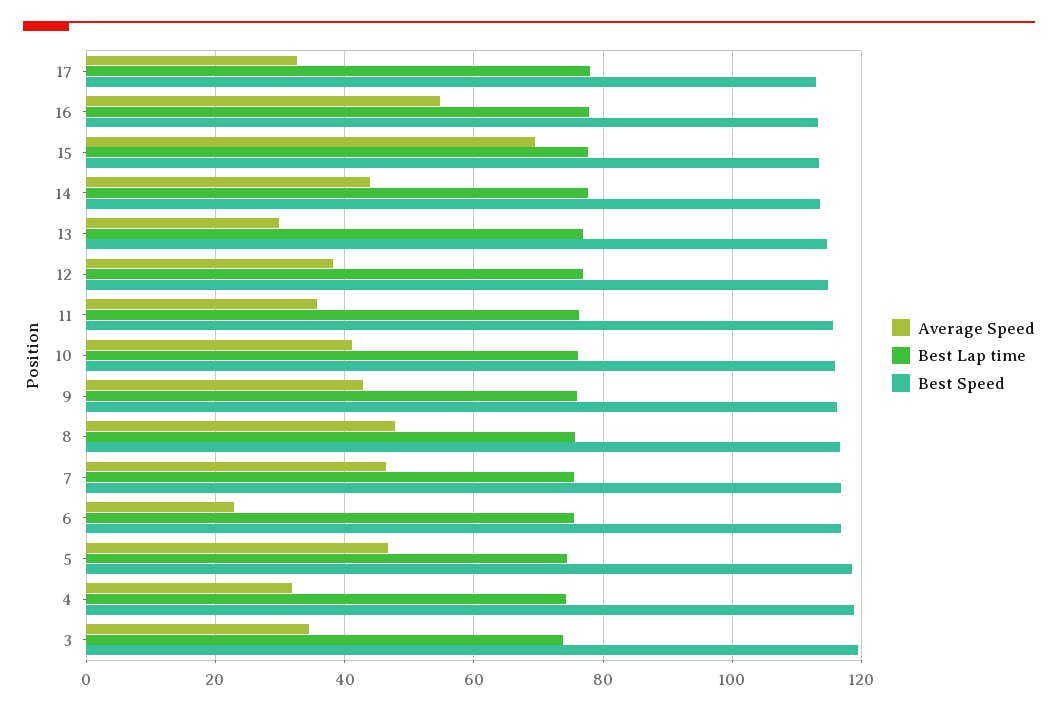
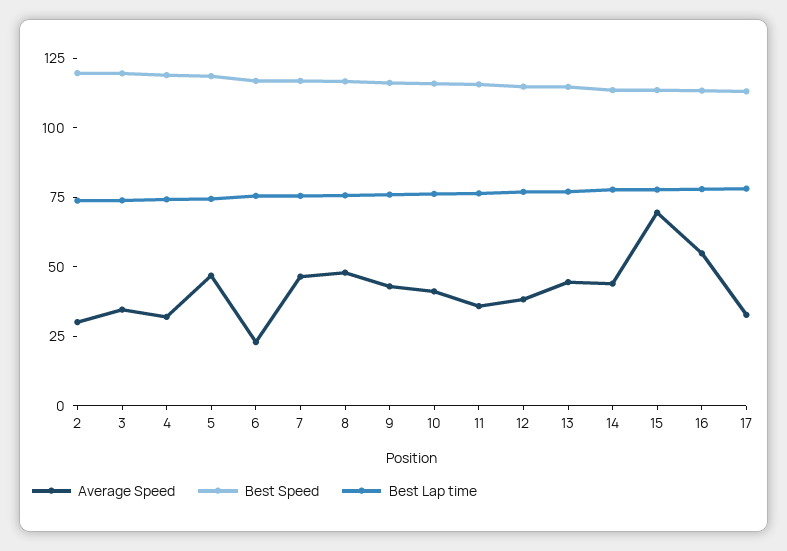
Average Speed, 13: 30 -> 45
Average Speed, 2: none -> 30
Best Speed, 2: none -> 120
Best Lap time, 2: none -> 75

